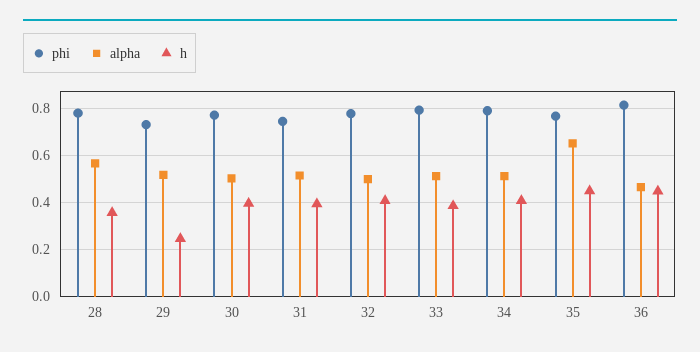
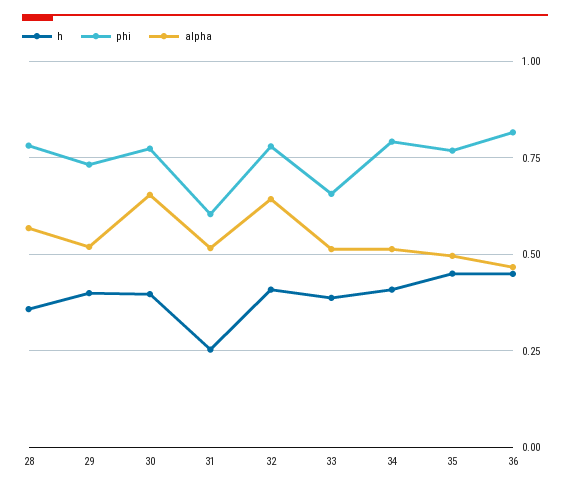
h, 29: 0.25 -> 0.4
alpha, 30: 0.5 -> 0.65
phi, 31: 0.75 -> 0.6
h, 31: 0.4 -> 0.25
alpha, 32: 0.5 -> 0.65
phi, 33: 0.8 -> 0.65
alpha, 35: 0.65 -> 0.5

